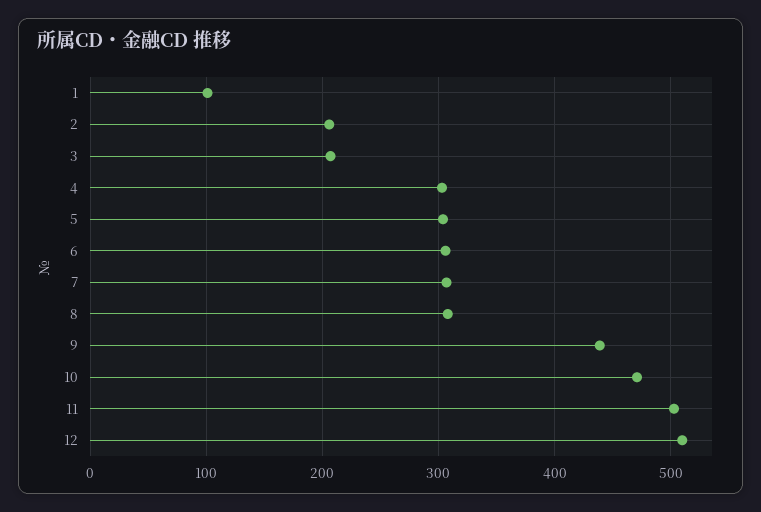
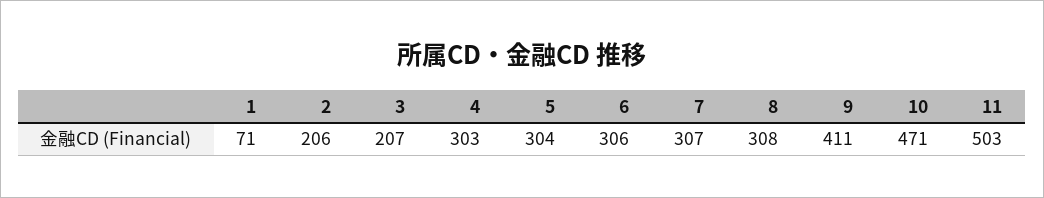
1: 100 -> 71
9: 440 -> 411
12: 510 -> none

